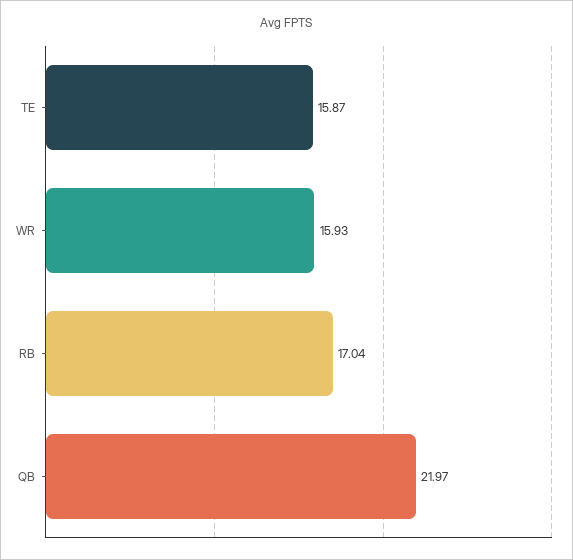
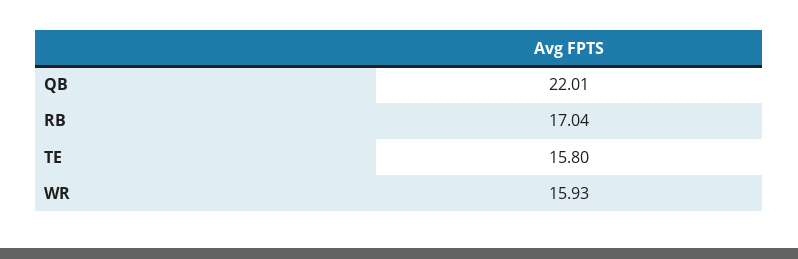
TE: 15.87 -> 15.8
QB: 21.97 -> 22.01

